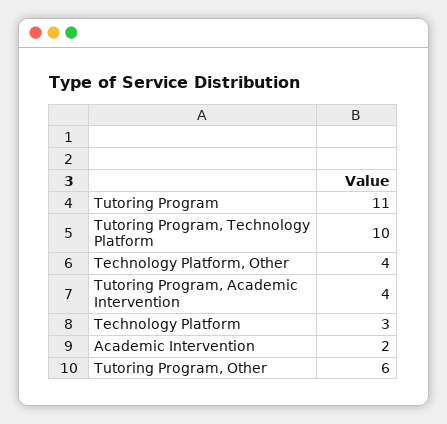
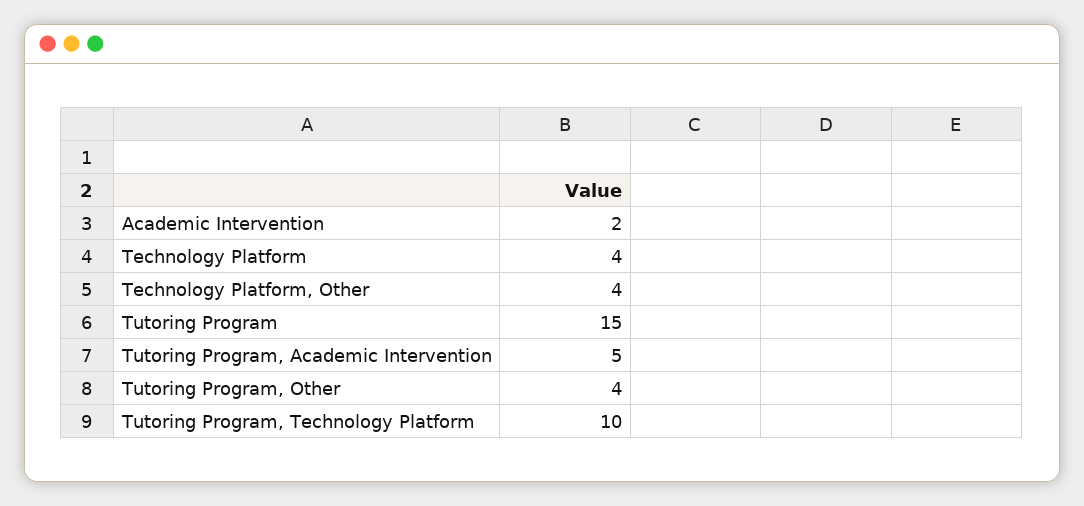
Tutoring Program: 11 -> 15
Tutoring Program, Academic Intervention: 4 -> 5
Technology Platform: 3 -> 4
Tutoring Program, Other: 6 -> 4

